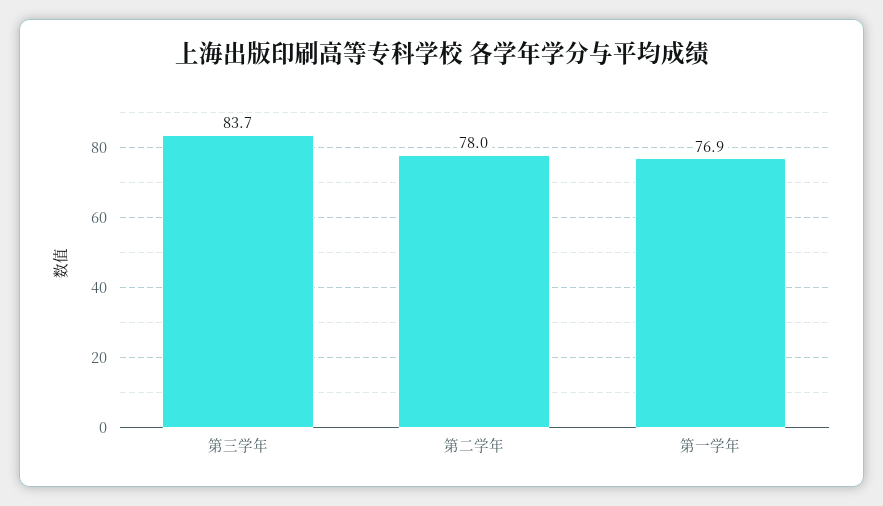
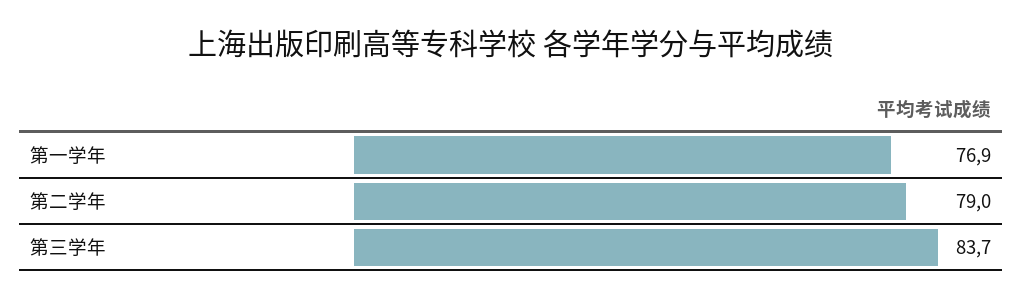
第二学年: 78 -> 79

